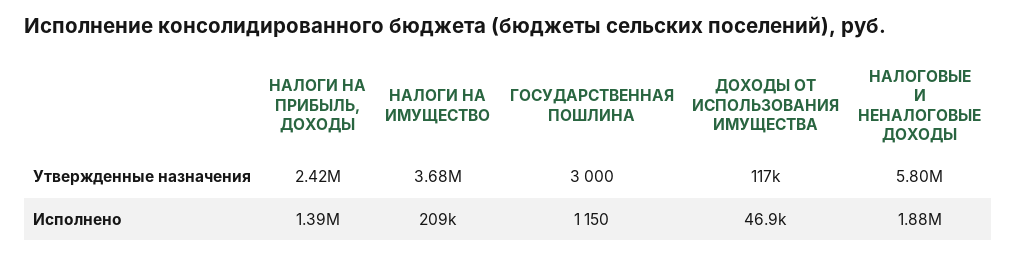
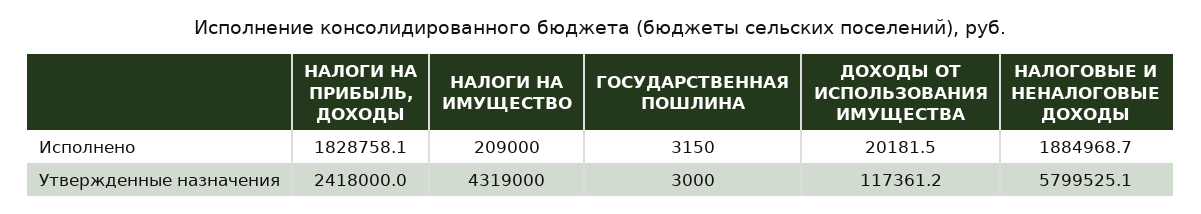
НАЛОГИ НА ИМУЩЕСТВО, Утвержденные назначения: 3680000 -> 4319000
НАЛОГИ НА ПРИБЫЛЬ, ДОХОДЫ, Исполнено: 1390000 -> 1828758.1
ГОСУДАРСТВЕННАЯ ПОШЛИНА, Исполнено: 1150 -> 3150
ДОХОДЫ ОТ ИСПОЛЬЗОВАНИЯ ИМУЩЕСТВА, Исполнено: 46900 -> 20181.5

